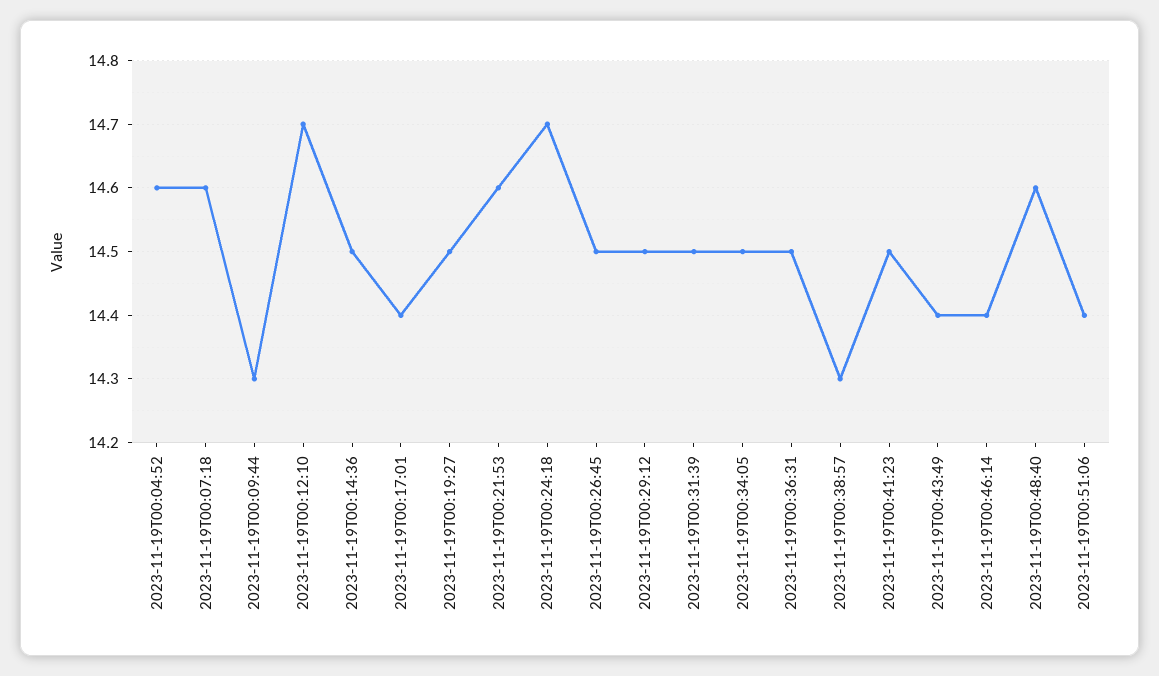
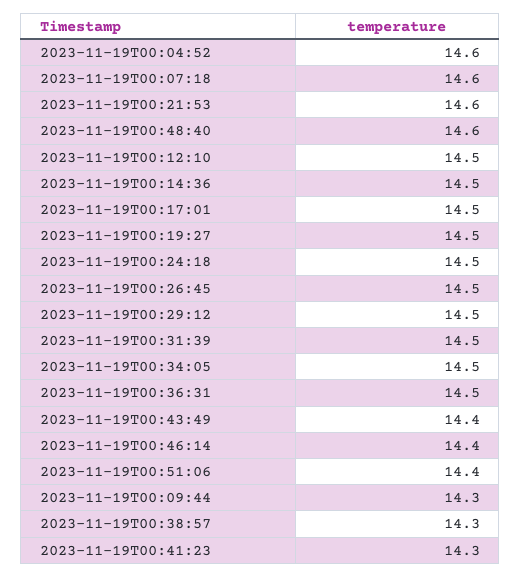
2023-11-19T00:12:10: 14.7 -> 14.5
2023-11-19T00:17:01: 14.4 -> 14.5
2023-11-19T00:24:18: 14.7 -> 14.5
2023-11-19T00:41:23: 14.5 -> 14.3

